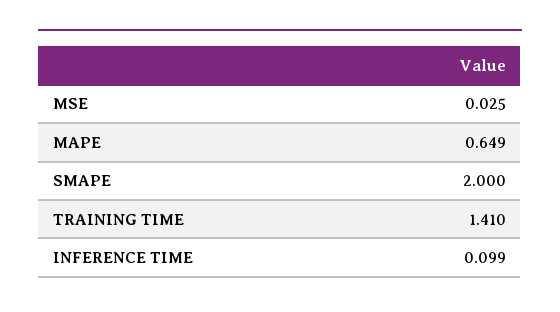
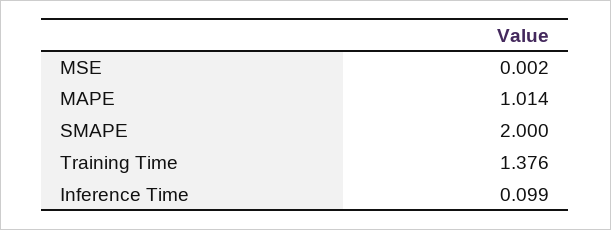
MSE: 0.025 -> 0.002
MAPE: 0.649 -> 1.014
TRAINING TIME: 1.41 -> 1.376

